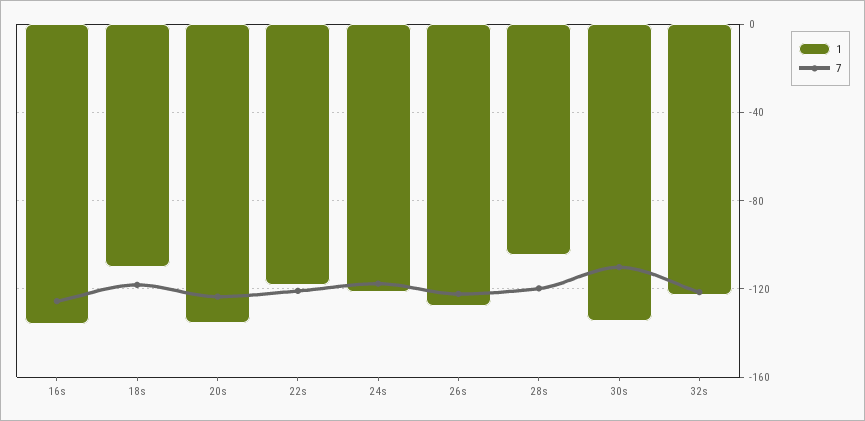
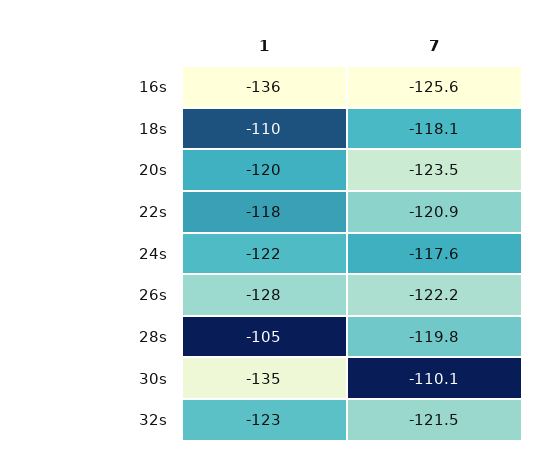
1, 20s: -135 -> -120

